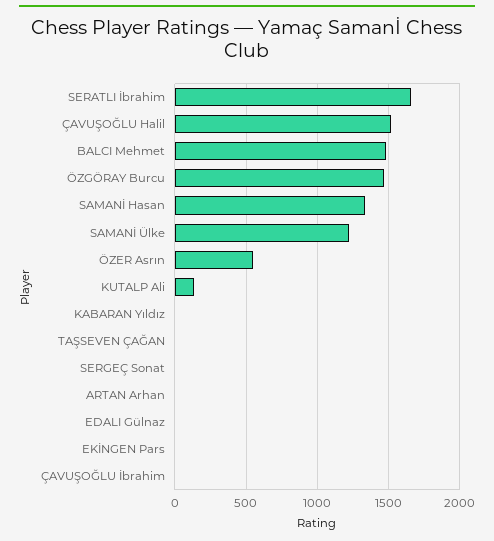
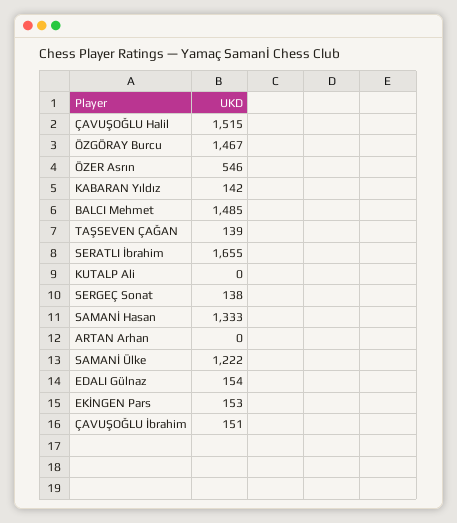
KUTALP Ali: 150 -> 0
KABARAN Yıldız: 0 -> 142
TAŞSEVEN ÇAĞAN: 0 -> 139
SERGEÇ Sonat: 0 -> 138
EDALI Gülnaz: 0 -> 154
EKİNGEN Pars: 0 -> 153
ÇAVUŞOĞLU İbrahim: 0 -> 151

